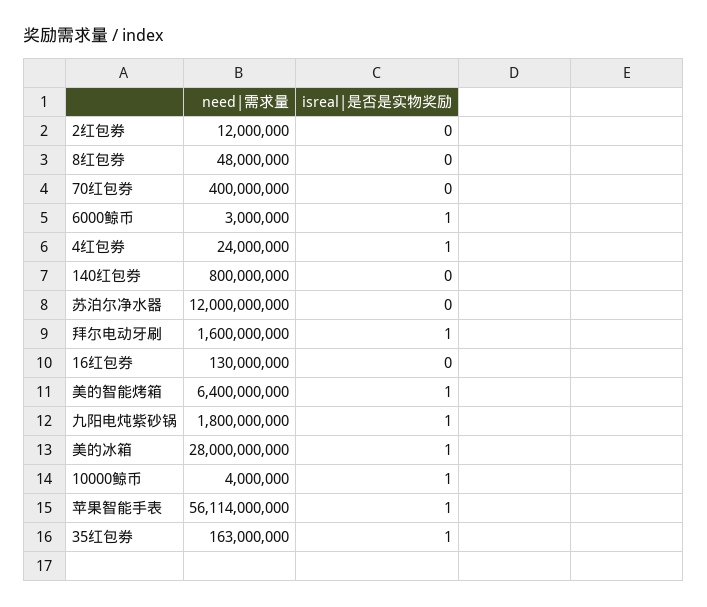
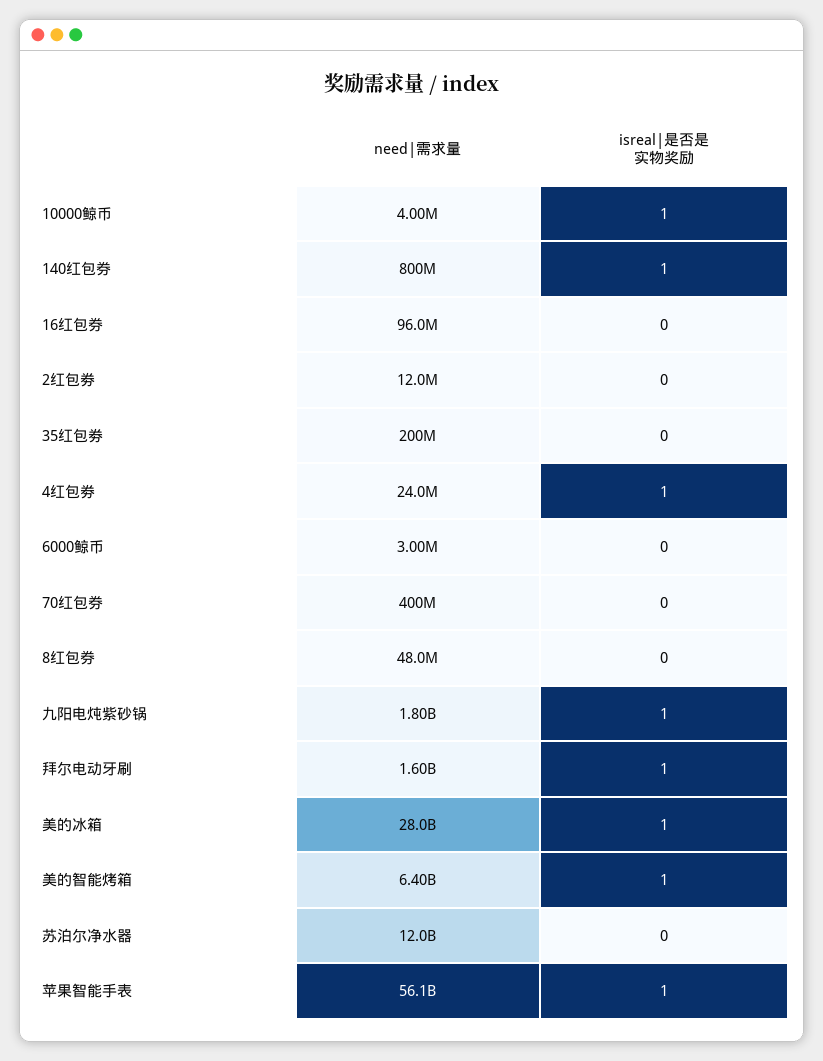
isreal|是否是实物奖励, 6000鲸币: 1 -> 0
isreal|是否是实物奖励, 140红包券: 0 -> 1
need|需求量, 16红包券: 130000000 -> 96000000
need|需求量, 35红包劵: 163000000 -> 200000000
isreal|是否是实物奖励, 35红包劵: 1 -> 0

